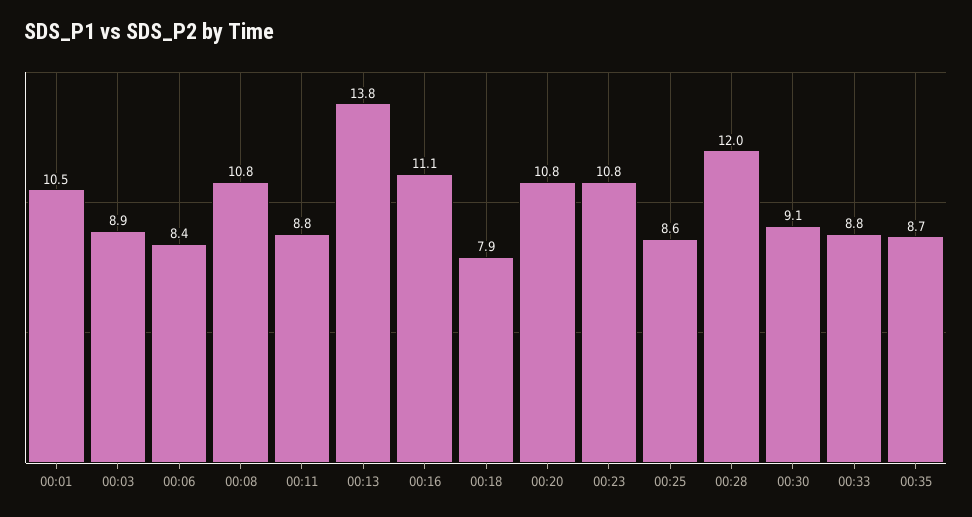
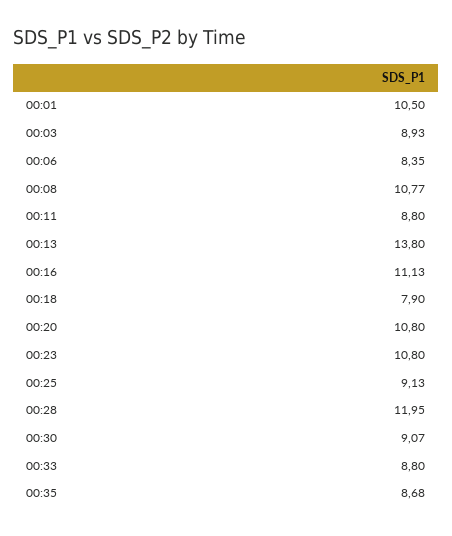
00:25: 8.6 -> 9.13

